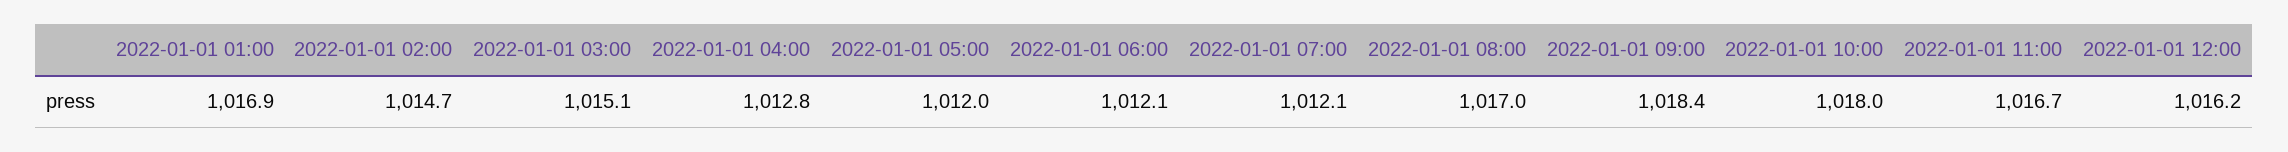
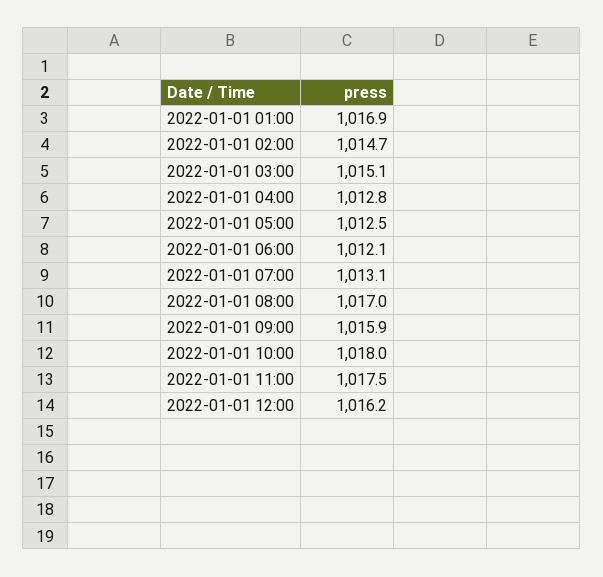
2022-01-01 05:00: 1012 -> 1012.5
2022-01-01 07:00: 1012.1 -> 1013.1
2022-01-01 09:00: 1018.4 -> 1015.9
2022-01-01 11:00: 1016.7 -> 1017.5

